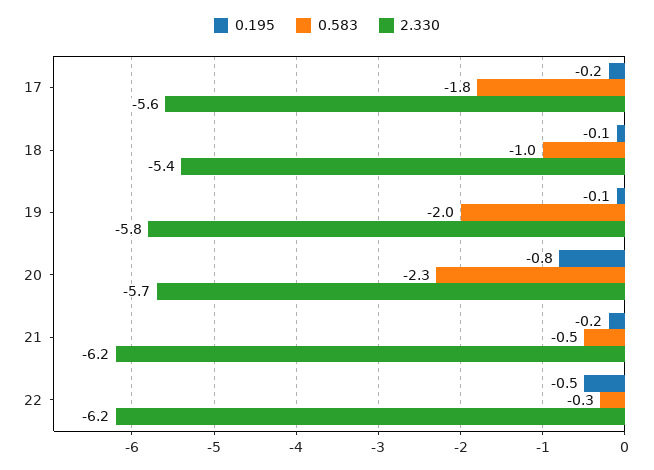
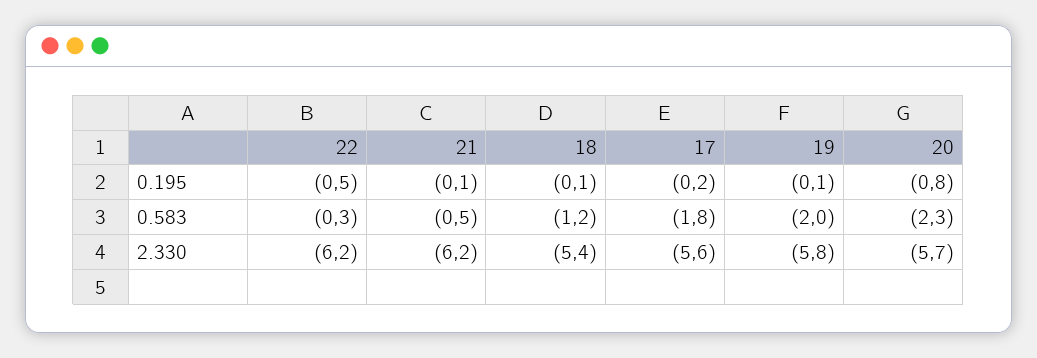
0.583, 18: -1 -> -1.2
0.195, 21: -0.2 -> -0.1

